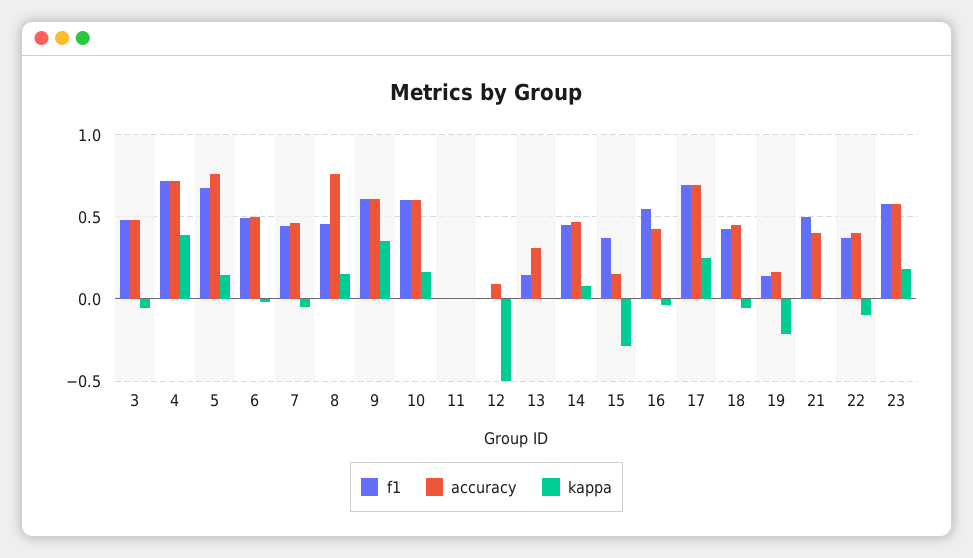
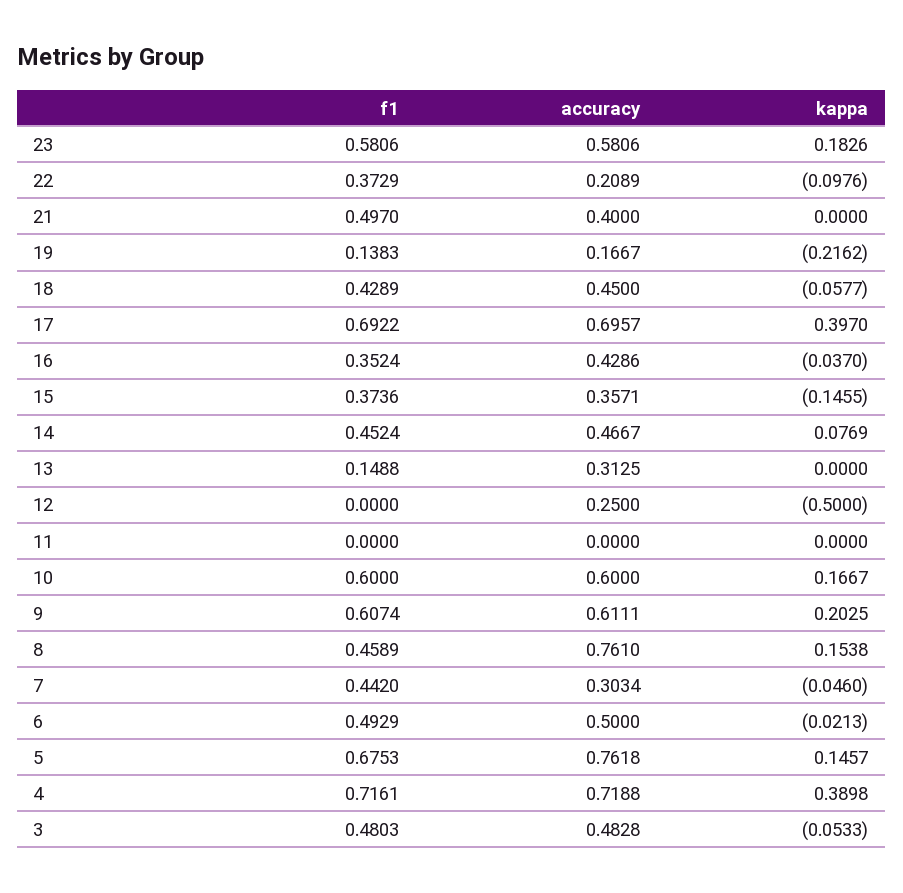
accuracy, 7: 0.45 -> 0.3034
kappa, 9: 0.35 -> 0.2025
accuracy, 12: 0.1 -> 0.25
accuracy, 15: 0.15 -> 0.3571
kappa, 15: -0.3 -> -0.1455
f1, 16: 0.55 -> 0.3524
kappa, 17: 0.25 -> 0.397
accuracy, 22: 0.4 -> 0.2089

